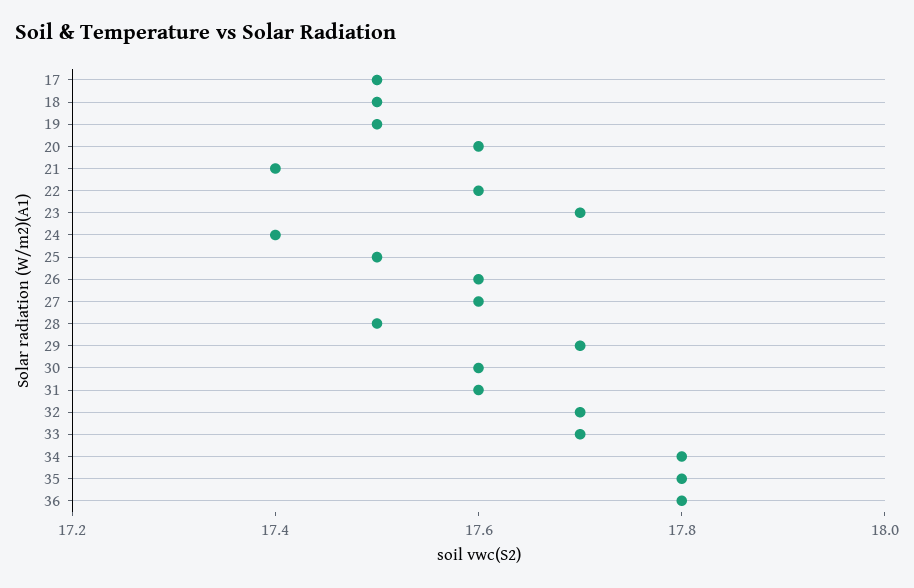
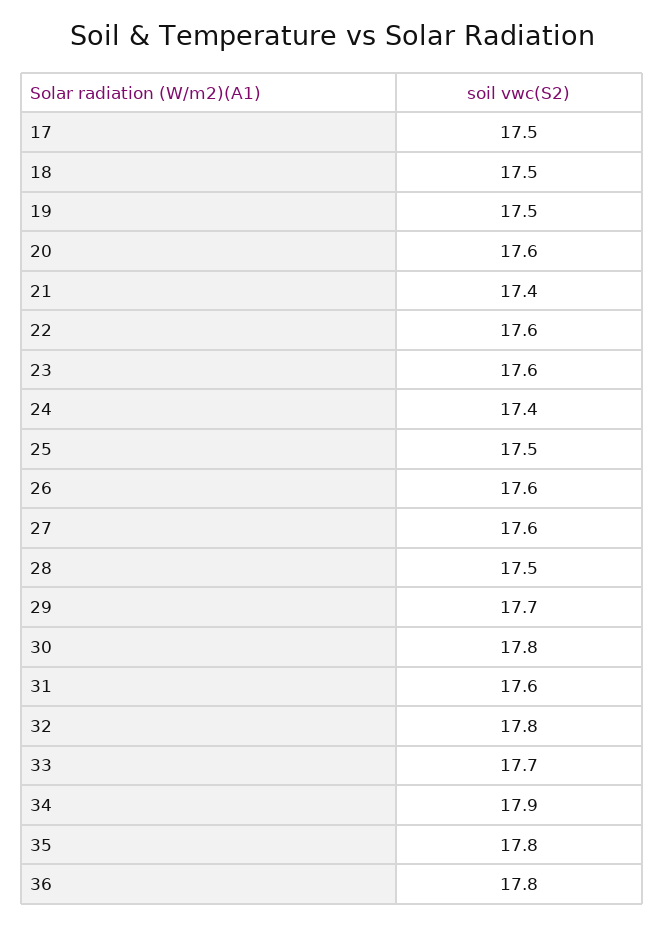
23: 17.7 -> 17.6
30: 17.6 -> 17.8
32: 17.7 -> 17.8
34: 17.8 -> 17.9

